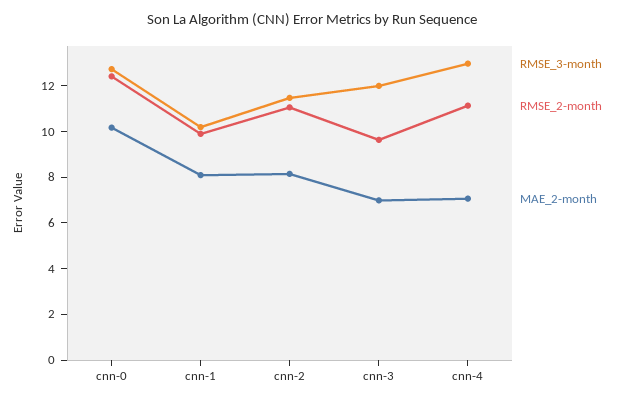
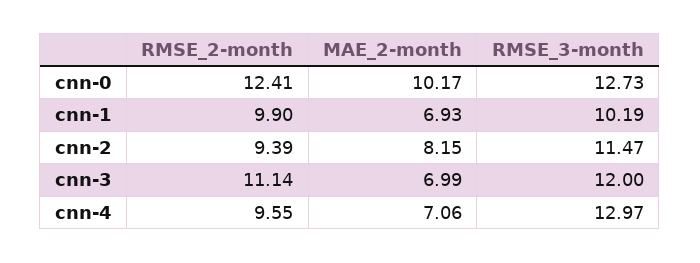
MAE_2-month, cnn-1: 8 -> 6.93
RMSE_2-month, cnn-2: 11 -> 9.39
RMSE_2-month, cnn-3: 9.5 -> 11.14
RMSE_2-month, cnn-4: 11 -> 9.55

